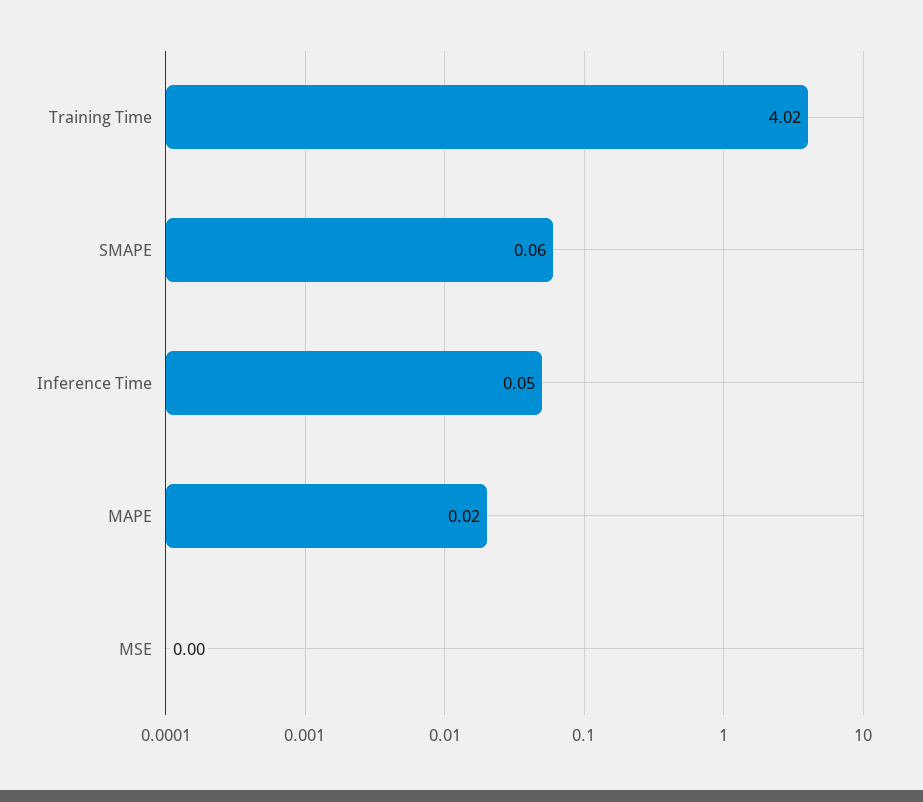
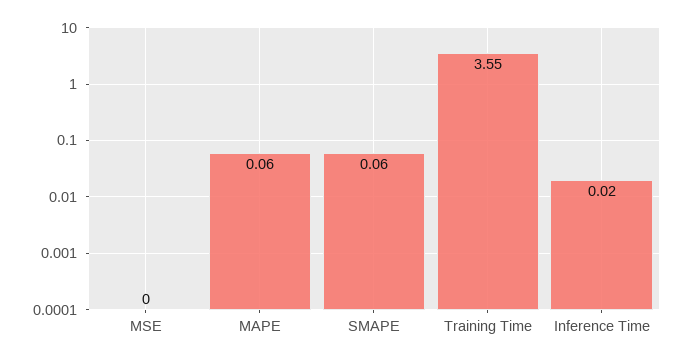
Training Time: 4.02 -> 3.55
Inference Time: 0.05 -> 0.02
MAPE: 0.02 -> 0.06

